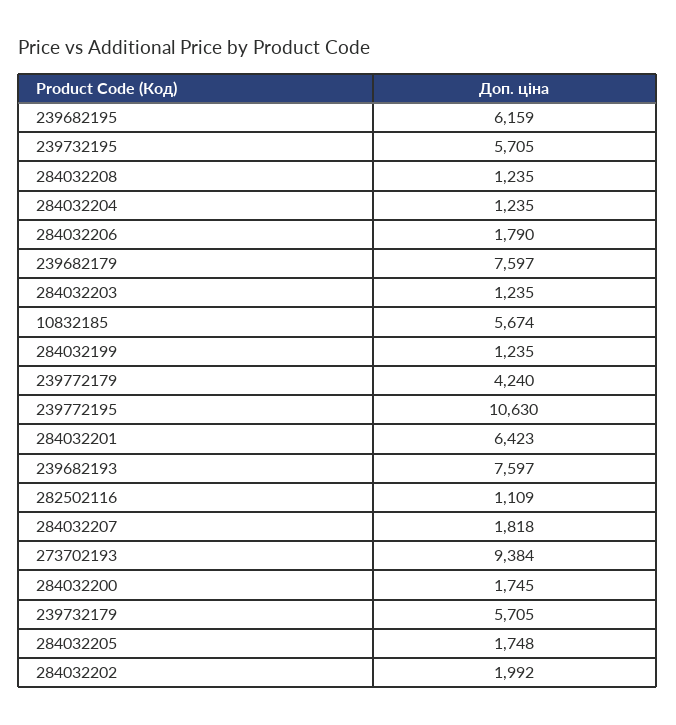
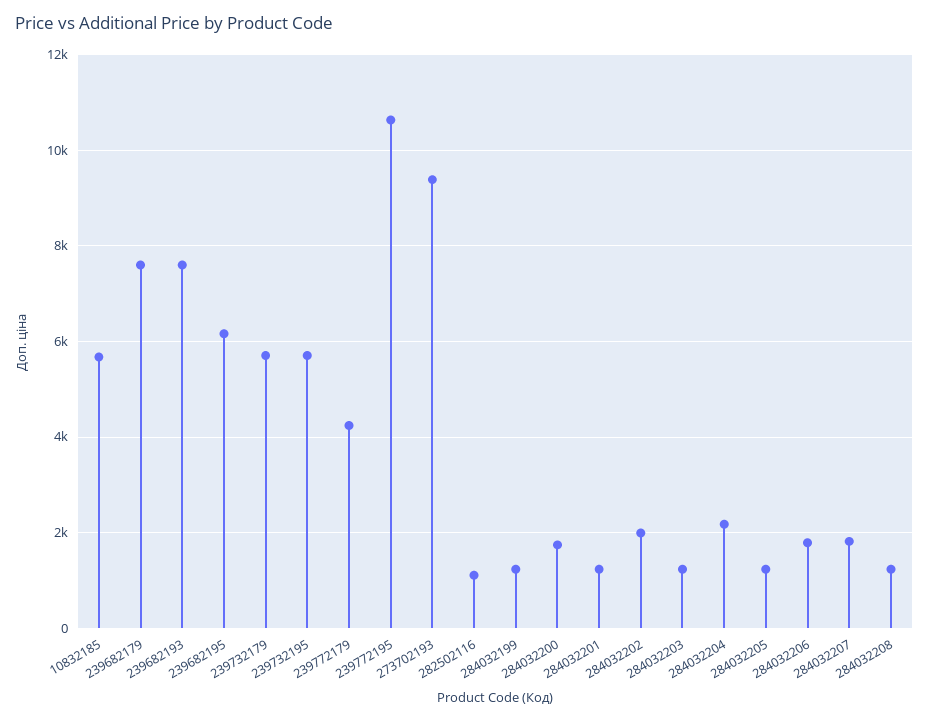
284032204: 1235 -> 2200
284032201: 6423 -> 1200
284032205: 1748 -> 1200

